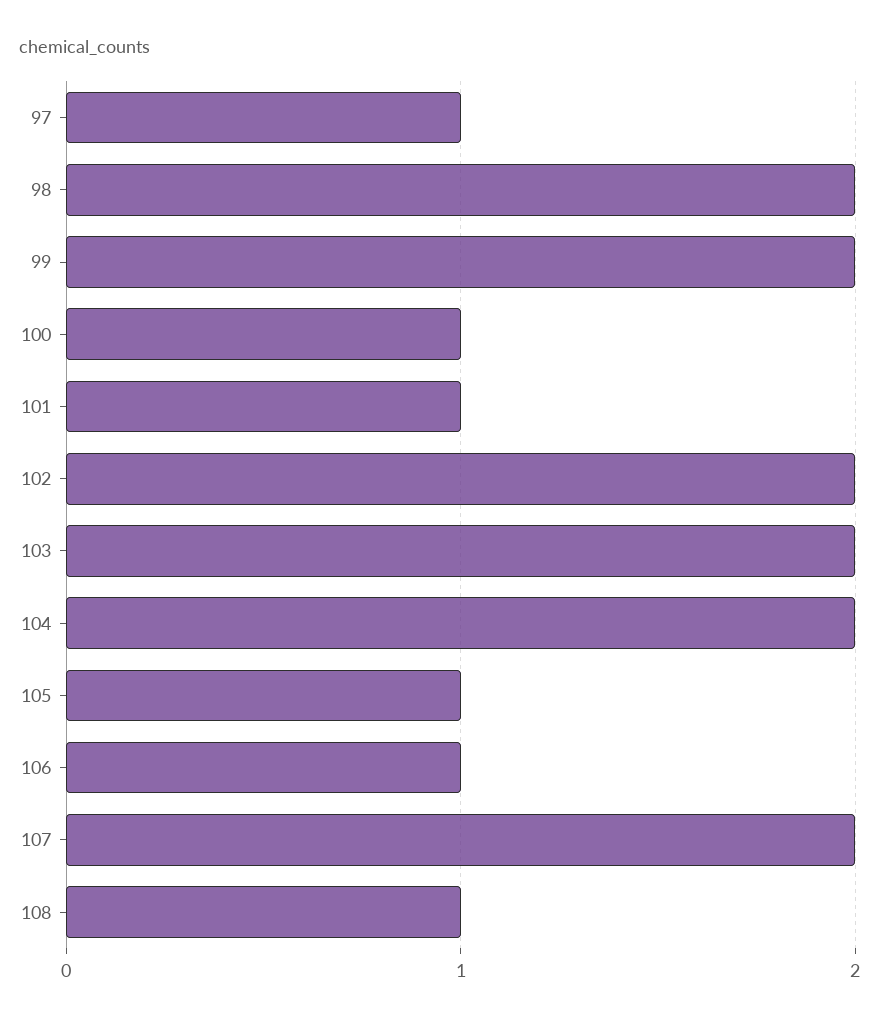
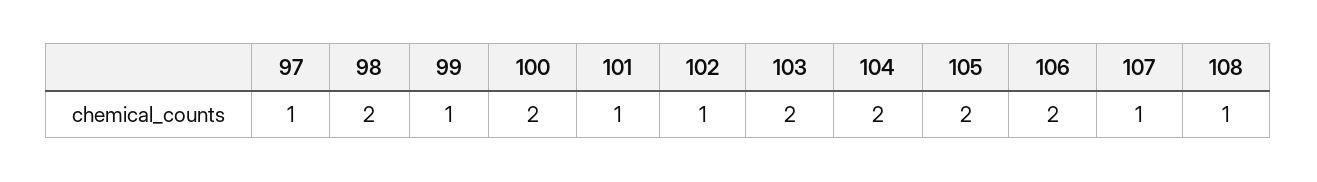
99: 2 -> 1
100: 1 -> 2
102: 2 -> 1
105: 1 -> 2
106: 1 -> 2
107: 2 -> 1

